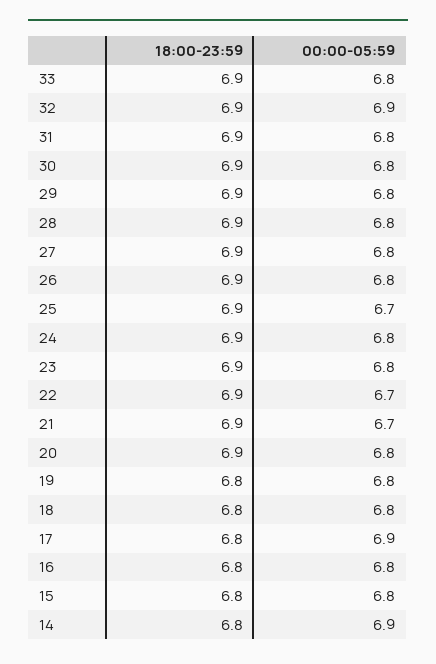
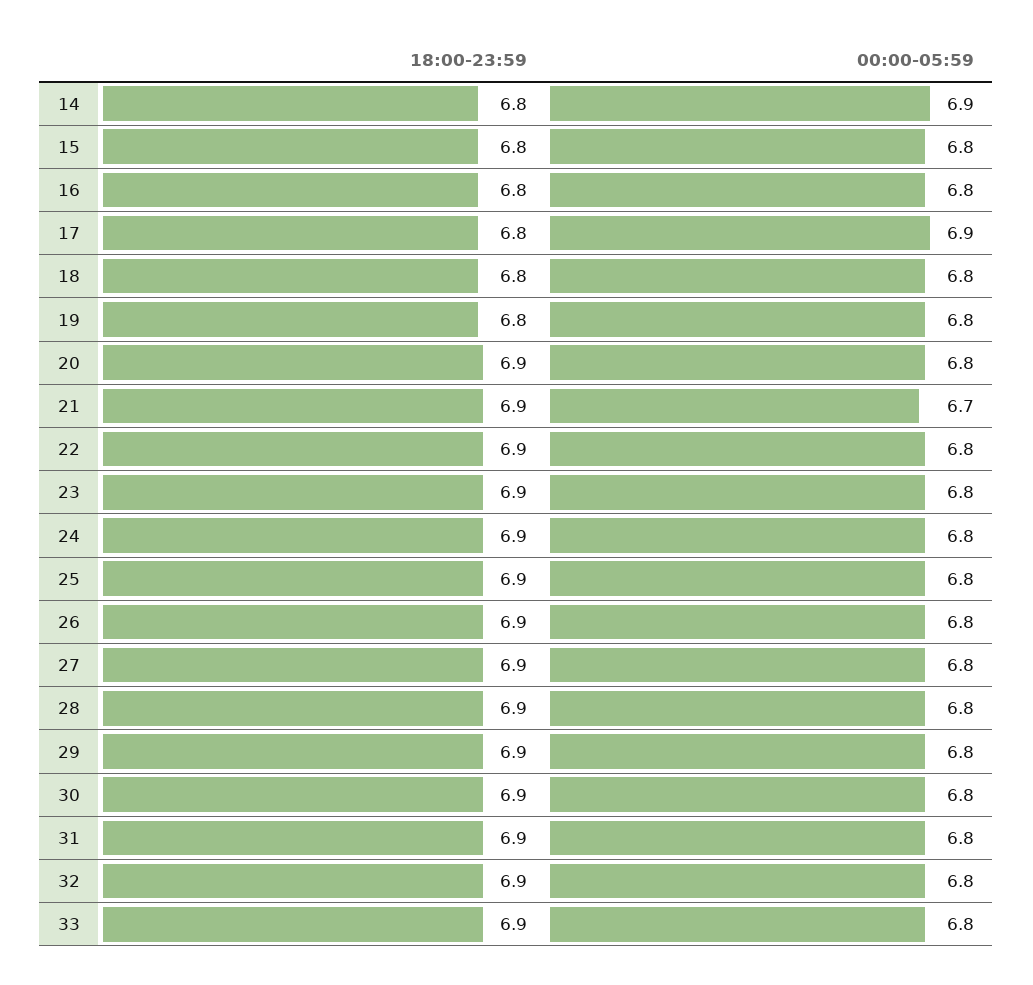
00:00-05:59, 32: 6.9 -> 6.8
00:00-05:59, 25: 6.7 -> 6.8
00:00-05:59, 22: 6.7 -> 6.8

